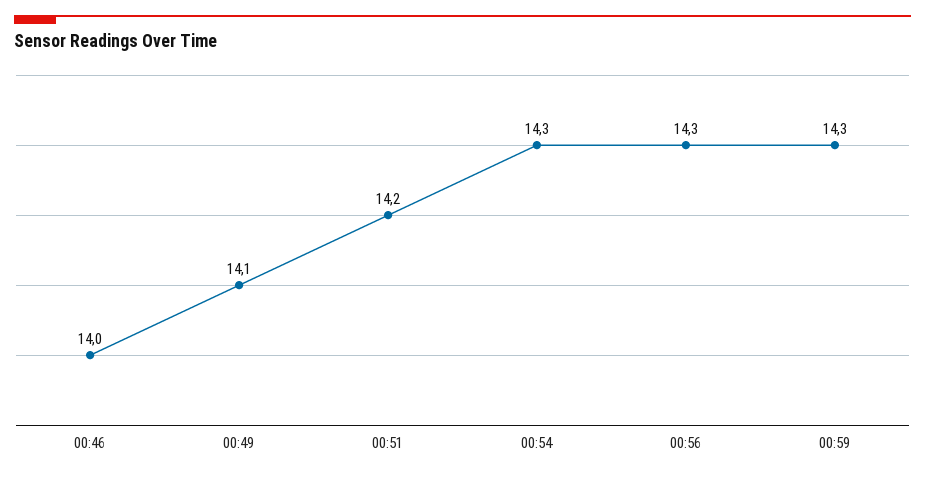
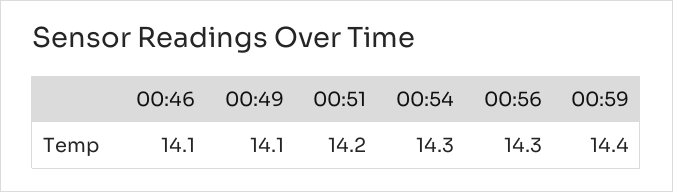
00:46: 14 -> 14.1
00:59: 14.3 -> 14.4

